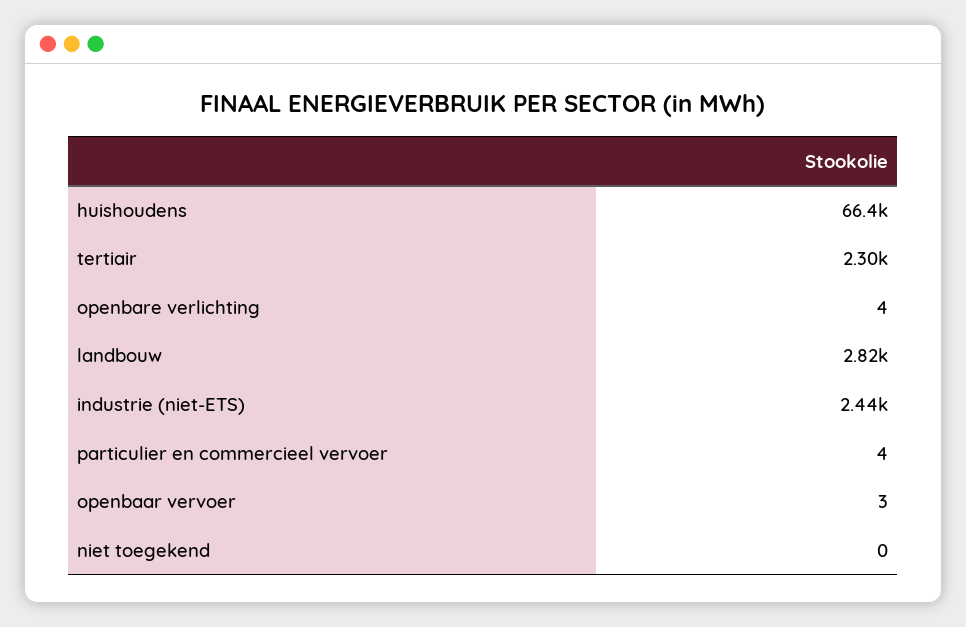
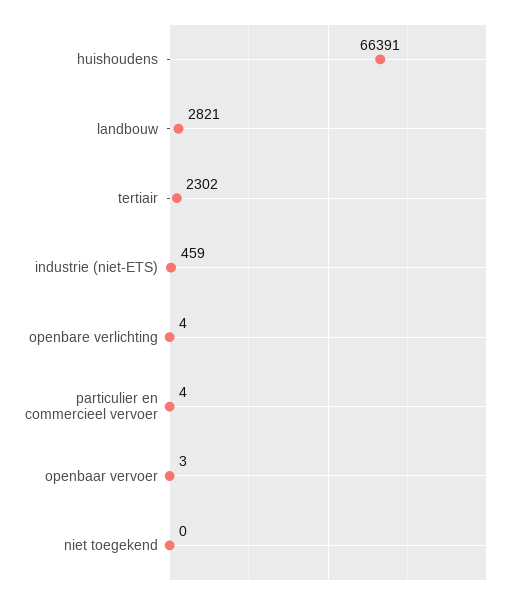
industrie (niet-ETS): 2440 -> 459

